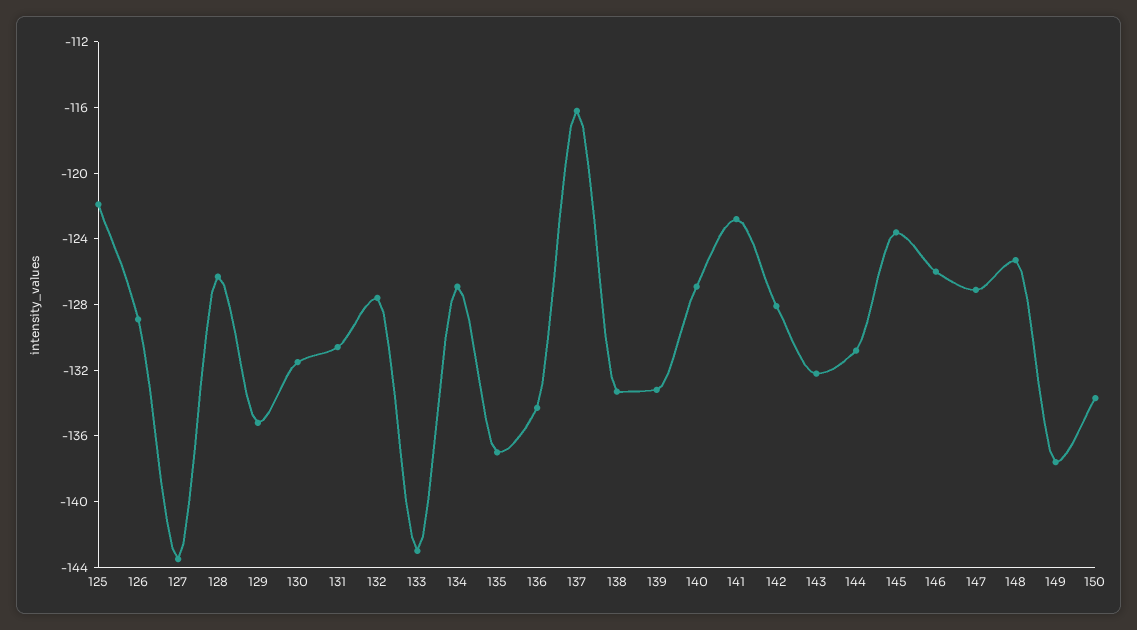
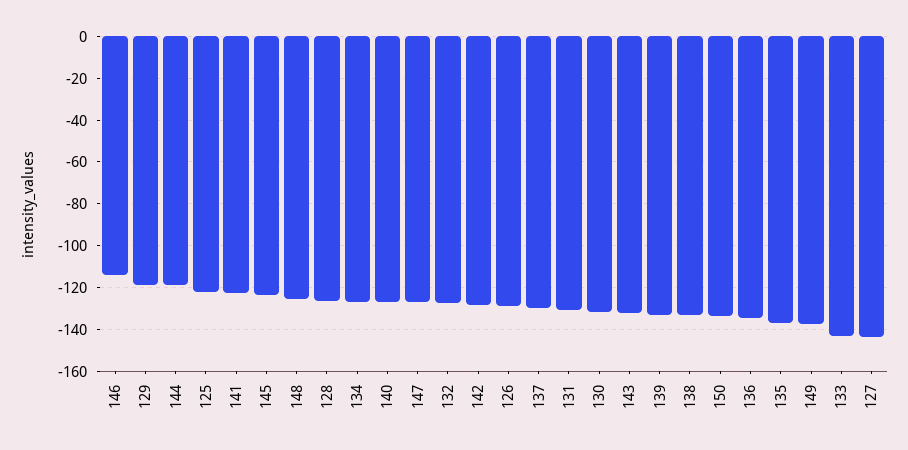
129: -135 -> -120
137: -116 -> -130
144: -131 -> -120
146: -126 -> -115

